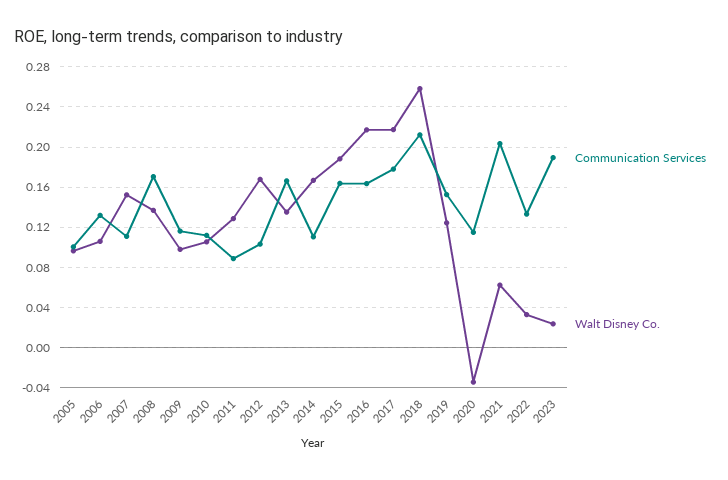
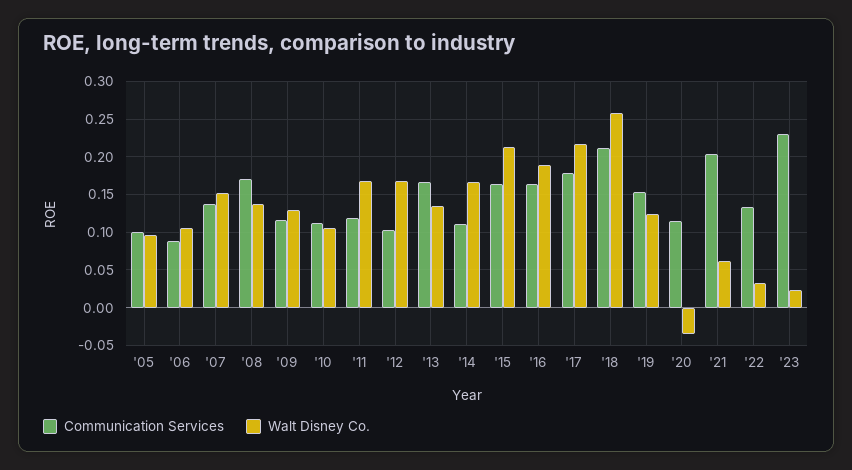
Communication Services, 2006: 0.13 -> 0.09
Communication Services, 2007: 0.11 -> 0.14
Walt Disney Co., 2009: 0.1 -> 0.13
Communication Services, 2011: 0.09 -> 0.12
Walt Disney Co., 2011: 0.13 -> 0.17
Walt Disney Co., 2015: 0.19 -> 0.21
Walt Disney Co., 2016: 0.22 -> 0.19
Communication Services, 2023: 0.19 -> 0.23

